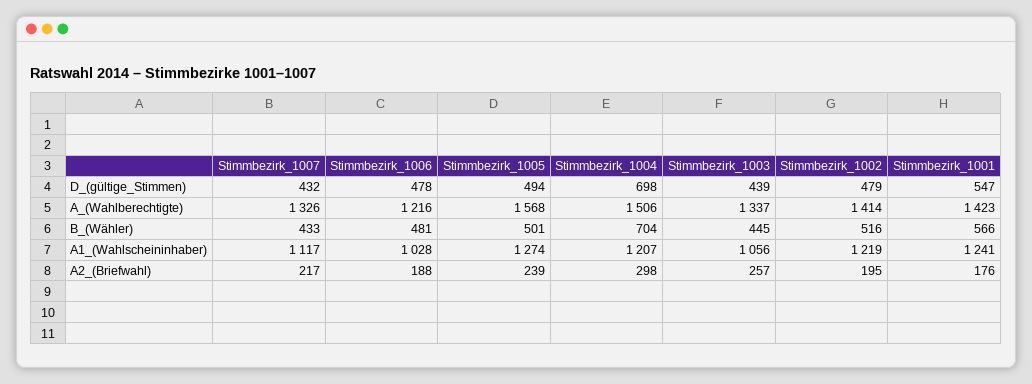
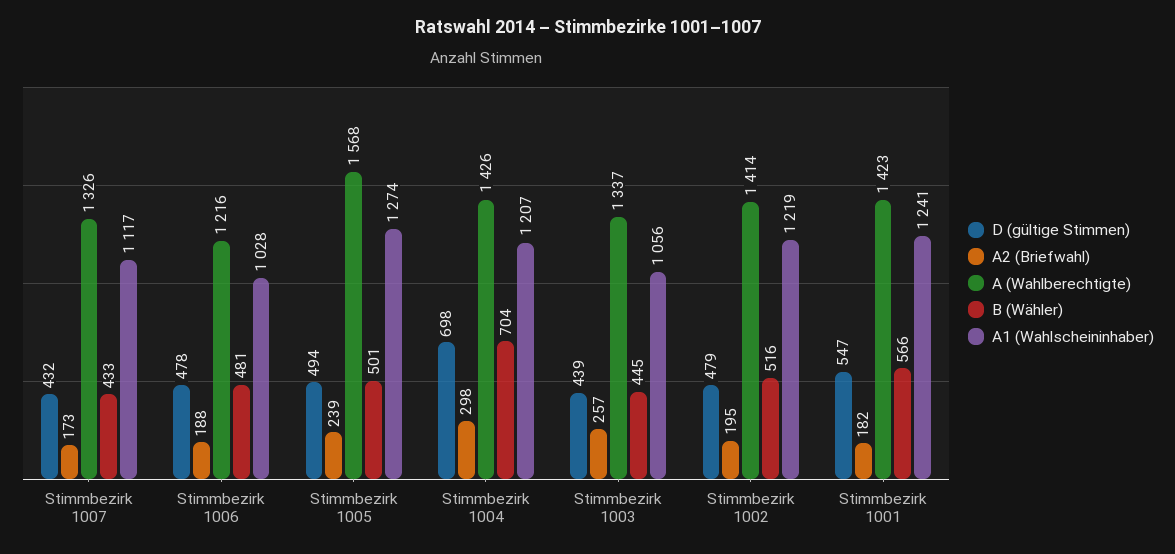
A_(Wahlberechtigte), Stimmbezirk_1004: 1506 -> 1426
A2_(Briefwahl), Stimmbezirk_1007: 217 -> 173
A2_(Briefwahl), Stimmbezirk_1001: 176 -> 182

